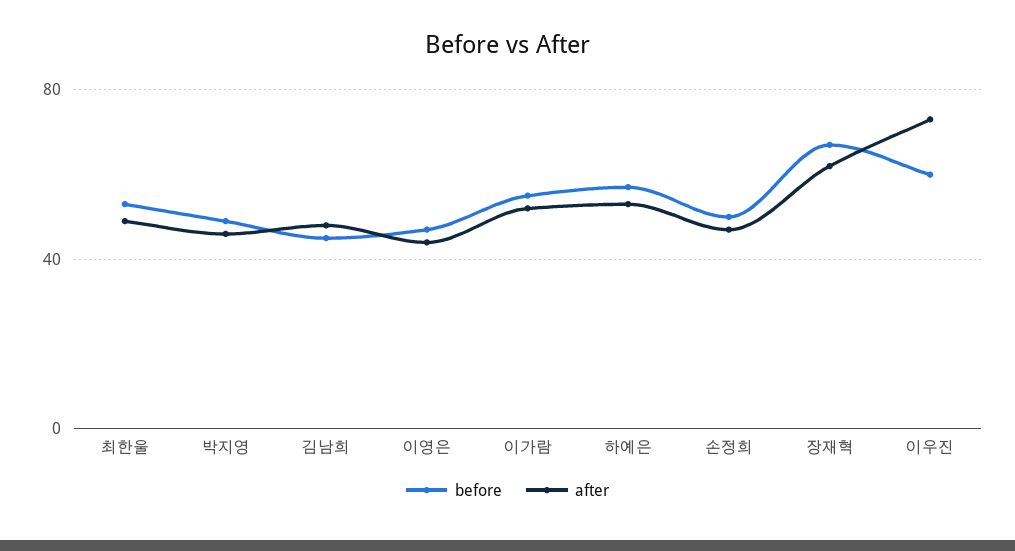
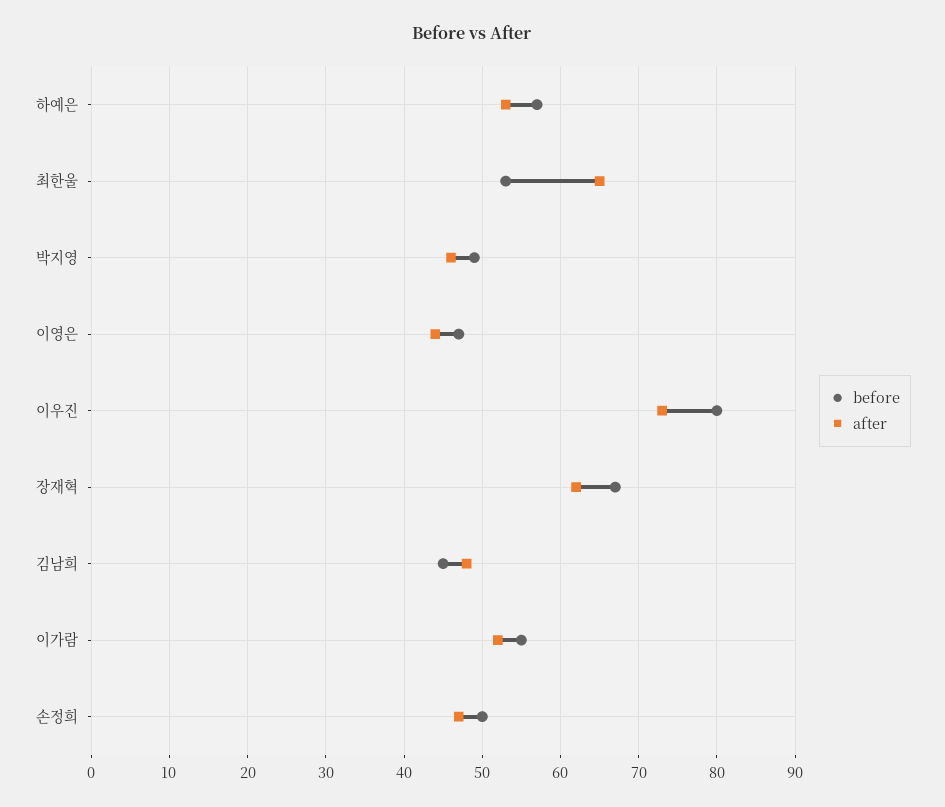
after, 최한울: 50 -> 65
before, 이우진: 60 -> 80

